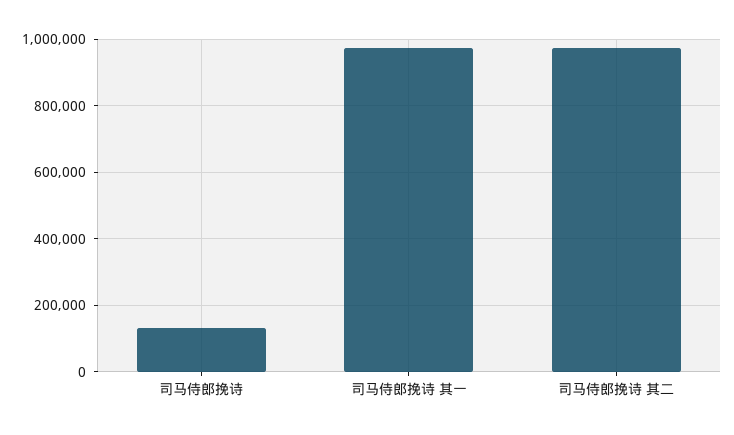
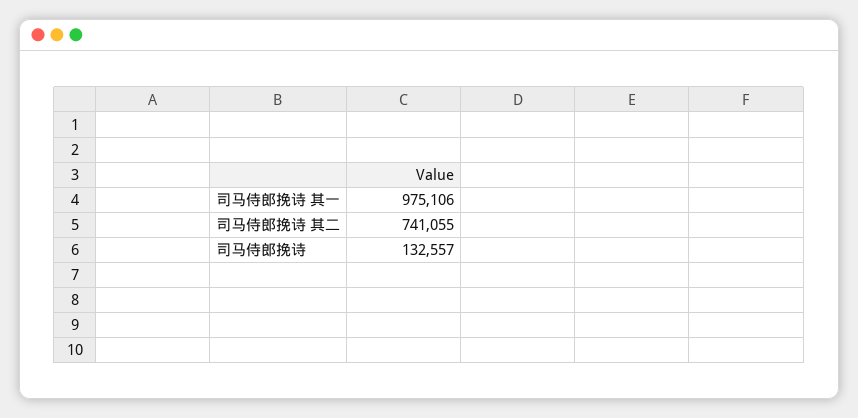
司马侍郎挽诗 其二: 980000 -> 741055

